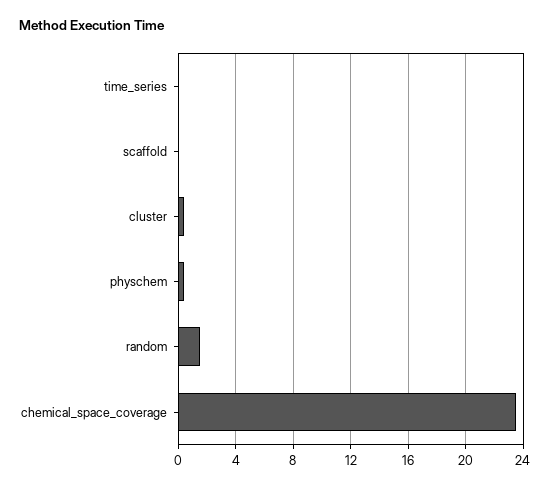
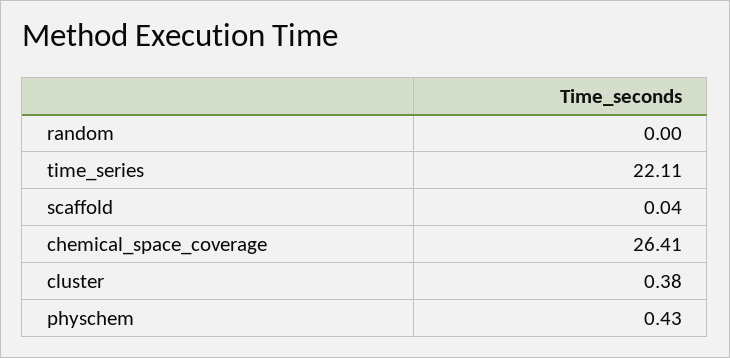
time_series: 0 -> 22.11
random: 1.5 -> 0
chemical_space_coverage: 23.5 -> 26.41

